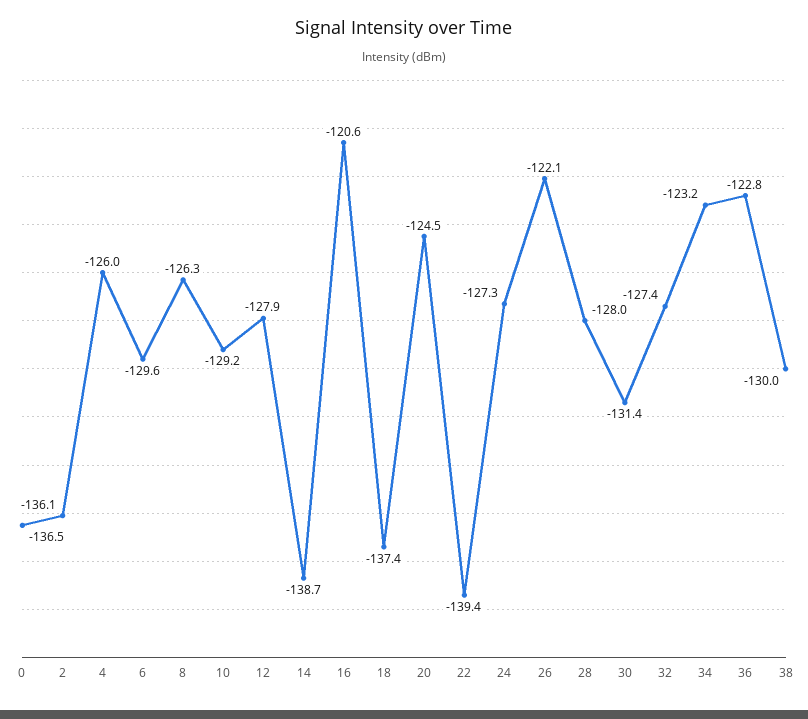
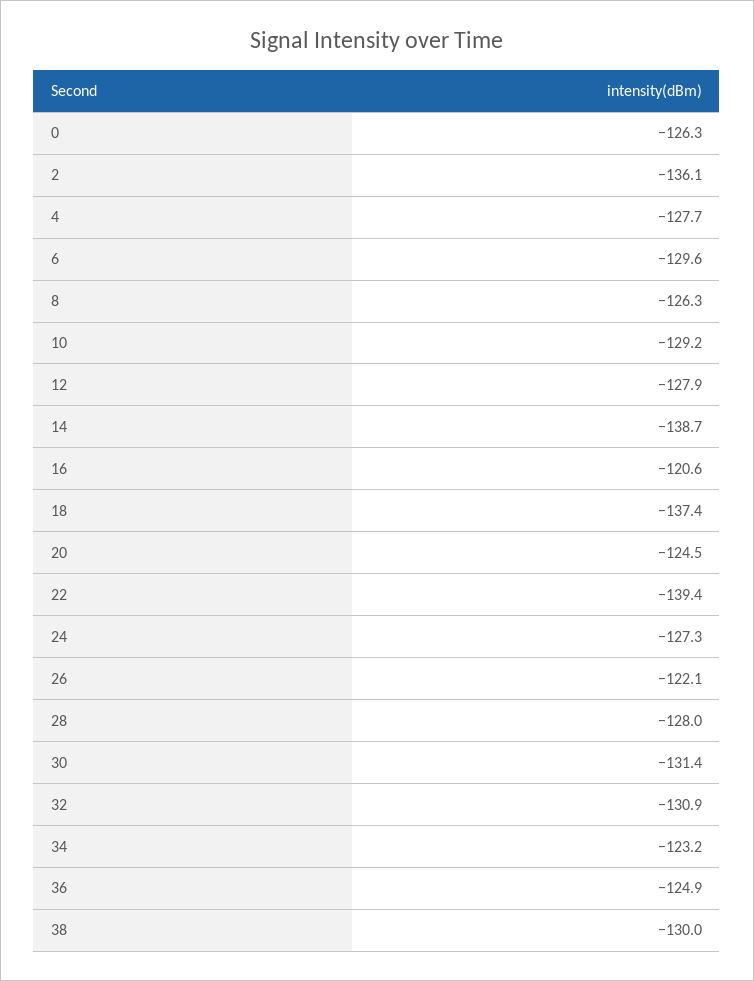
0: -136.5 -> -126.3
4: -126 -> -127.7
32: -127.4 -> -130.9
36: -122.8 -> -124.9

